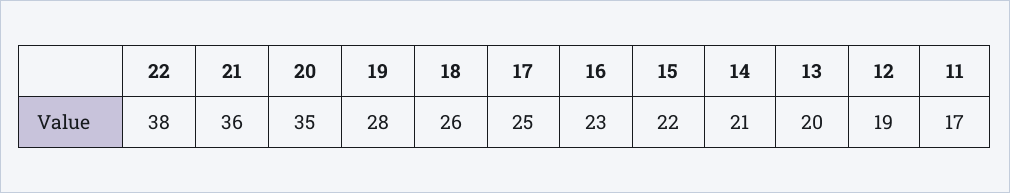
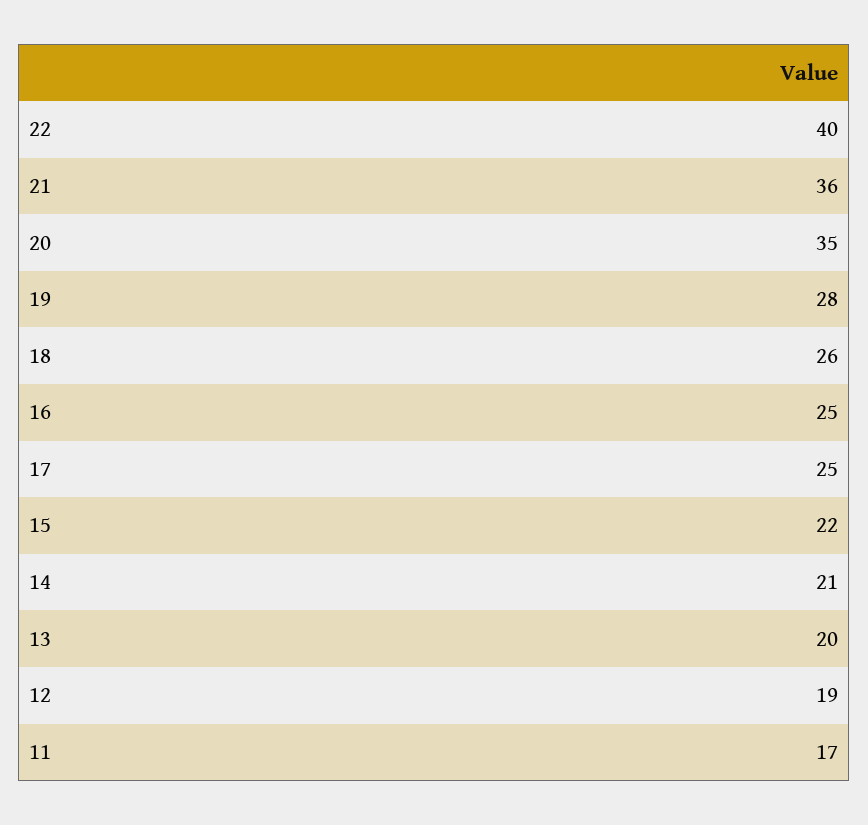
22: 38 -> 40
16: 23 -> 25

